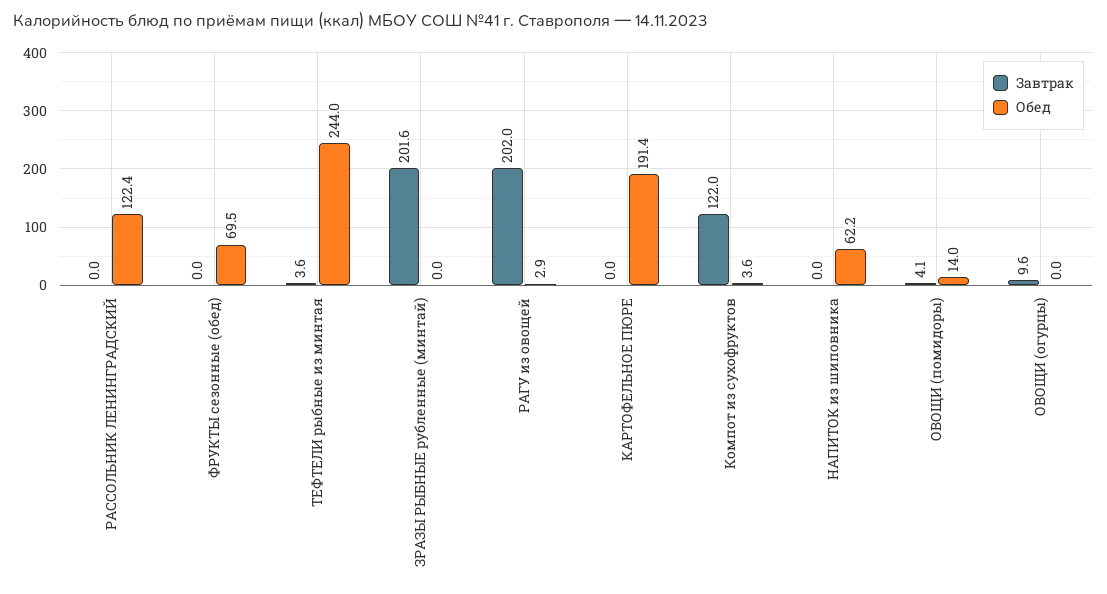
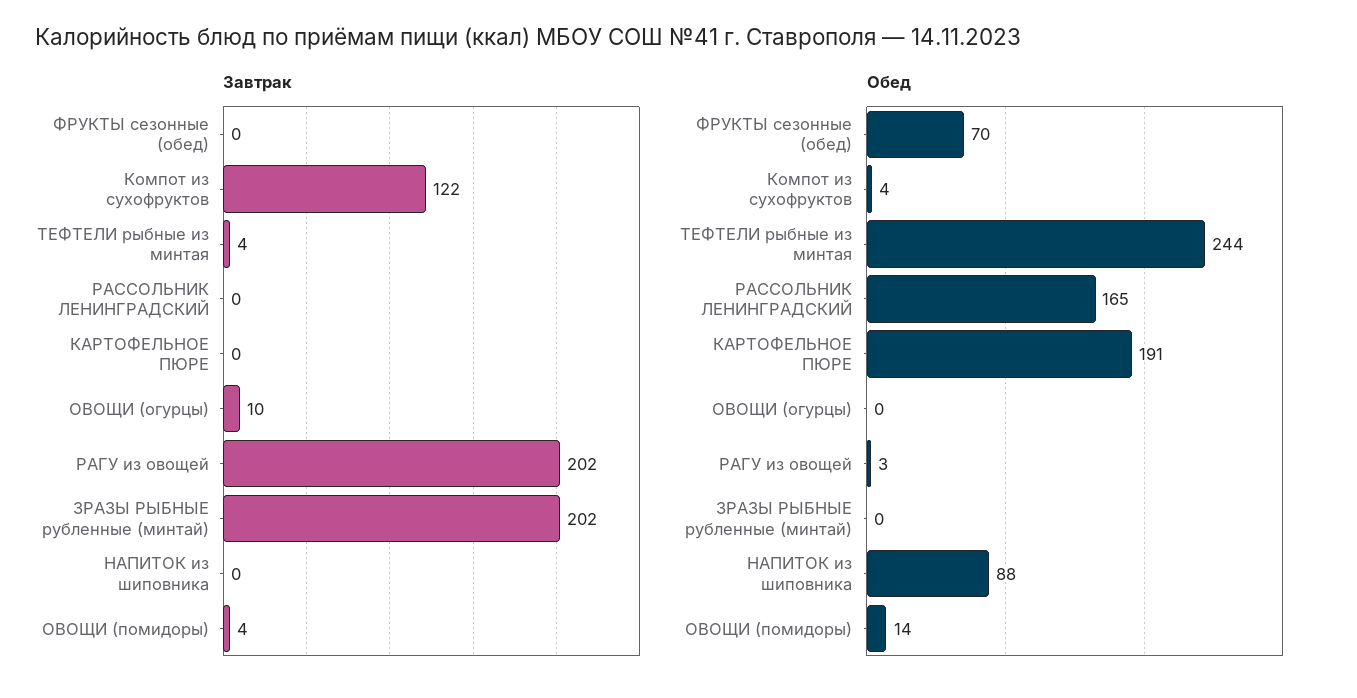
Обед, РАССОЛЬНИК ЛЕНИНГРАДСКИЙ: 122.4 -> 165
Обед, НАПИТОК из шиповника: 62.2 -> 88

